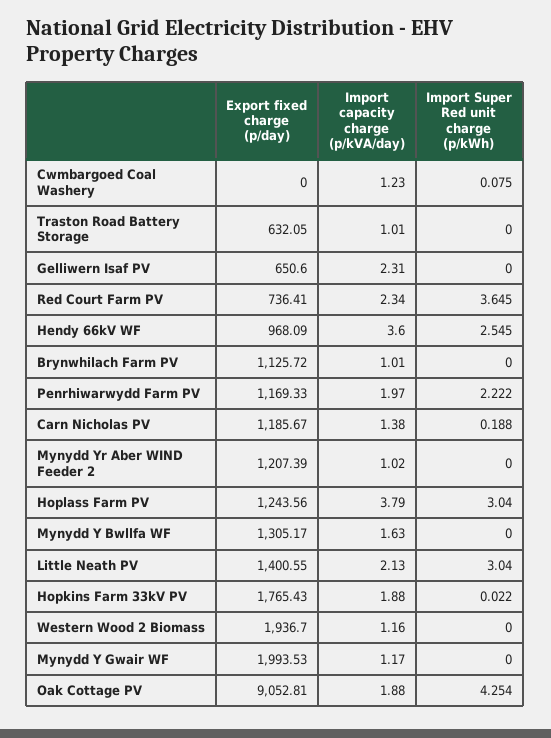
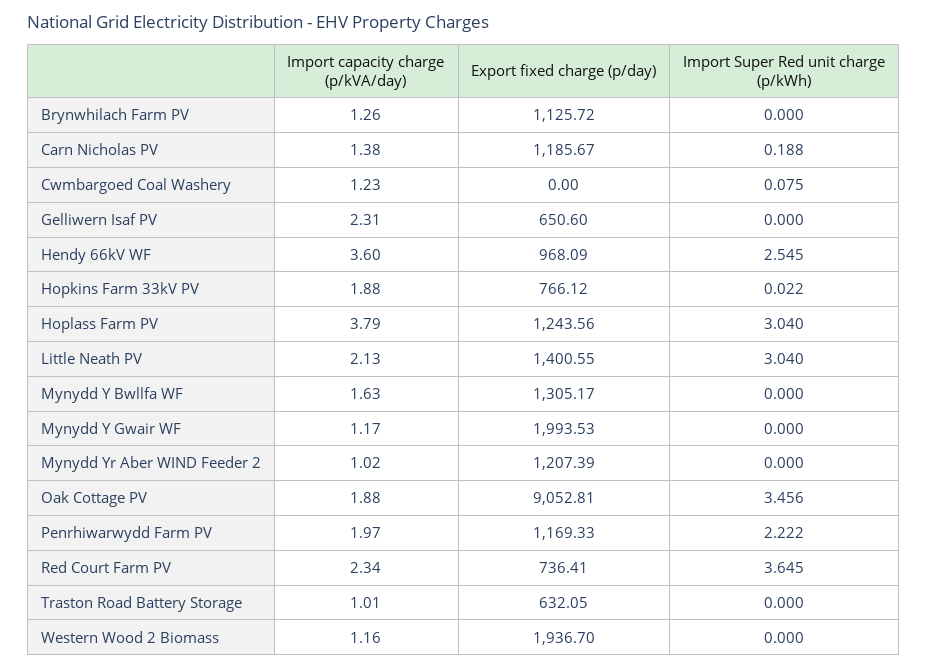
Import capacity charge (p/kVA/day), Brynwhilach Farm PV: 1.01 -> 1.26
Export fixed charge (p/day), Hopkins Farm 33kV PV: 1765.43 -> 766.12
Import Super Red unit charge (p/kWh), Oak Cottage PV: 4.254 -> 3.456

